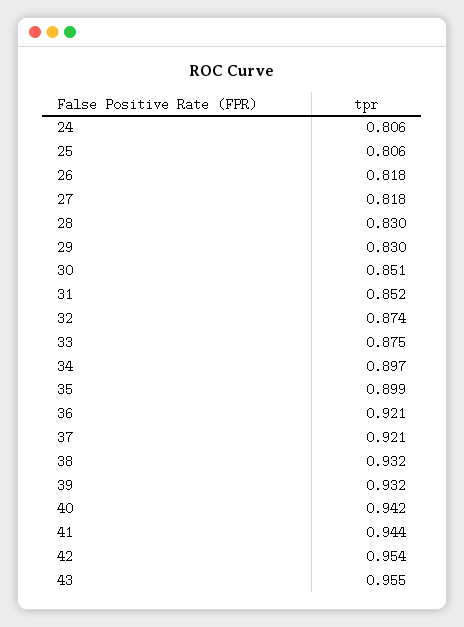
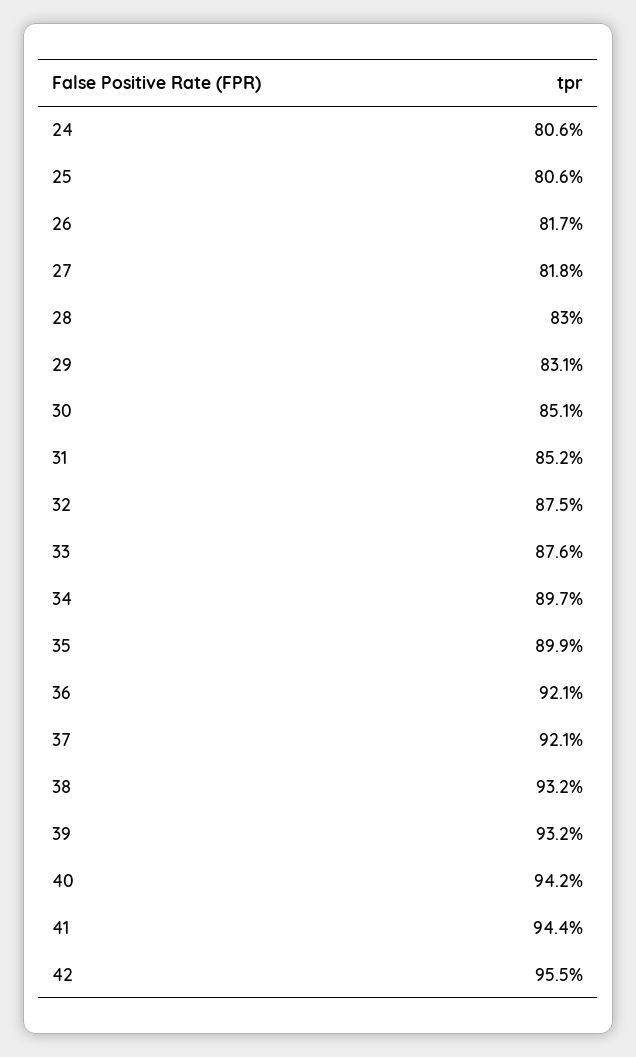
26: 0.818 -> 0.817
29: 0.83 -> 0.831
32: 0.874 -> 0.875
33: 0.875 -> 0.876
42: 0.954 -> 0.955
43: 0.955 -> none

